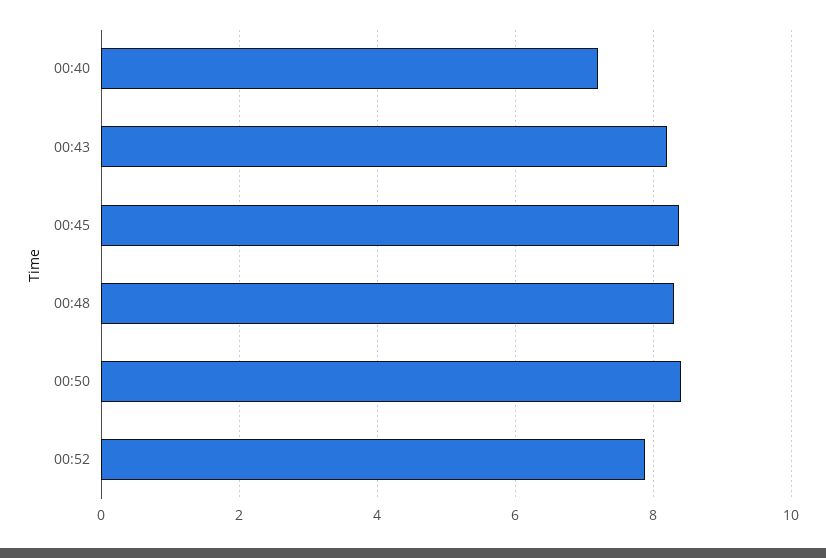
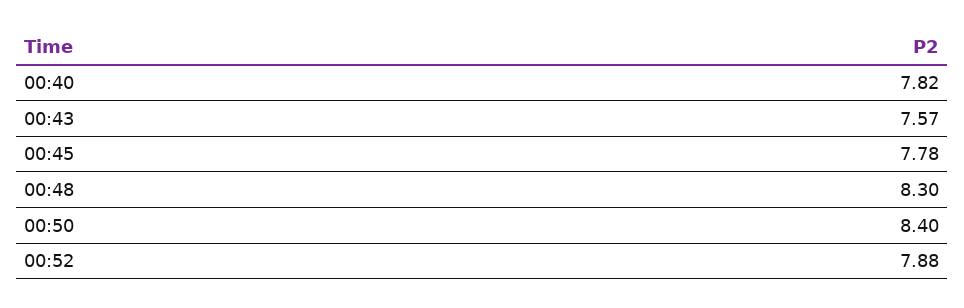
00:40: 7.2 -> 7.82
00:43: 8.2 -> 7.57
00:45: 8.4 -> 7.78

